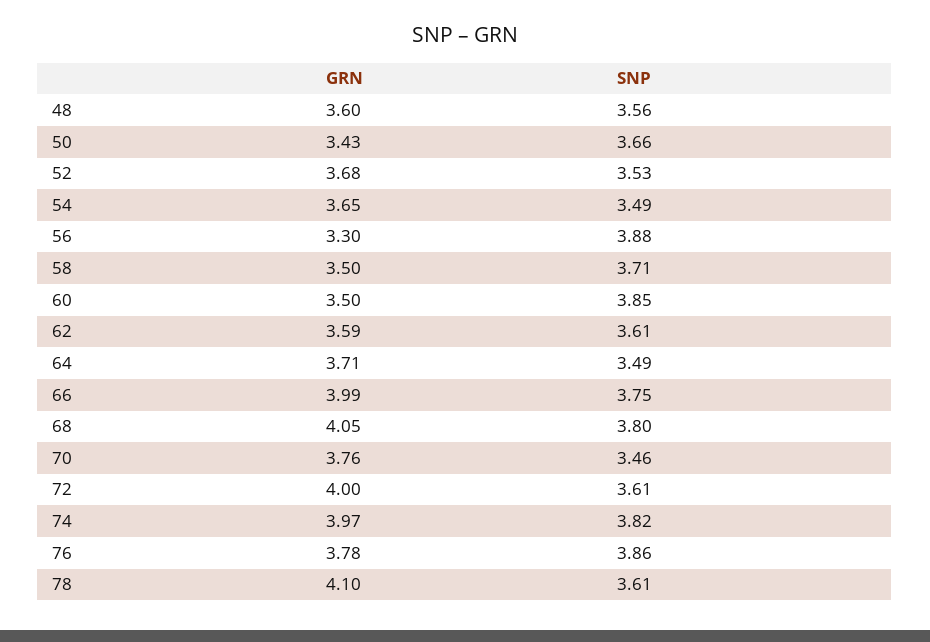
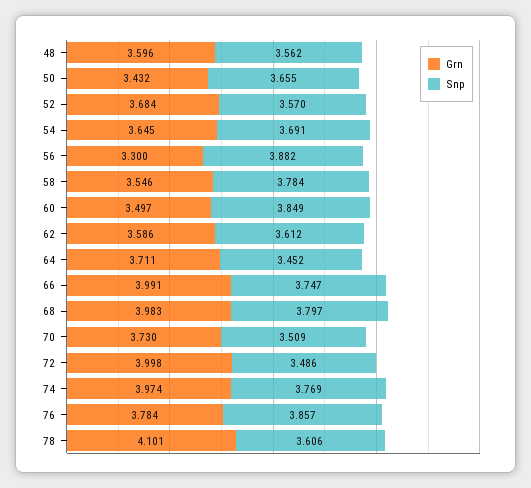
SNP, 52: 3.53 -> 3.57
SNP, 54: 3.49 -> 3.691
GRN, 58: 3.5 -> 3.546
SNP, 58: 3.71 -> 3.784
SNP, 64: 3.49 -> 3.452
GRN, 68: 4.05 -> 3.983
GRN, 70: 3.76 -> 3.73
SNP, 70: 3.46 -> 3.509
SNP, 72: 3.61 -> 3.486
SNP, 74: 3.82 -> 3.769

